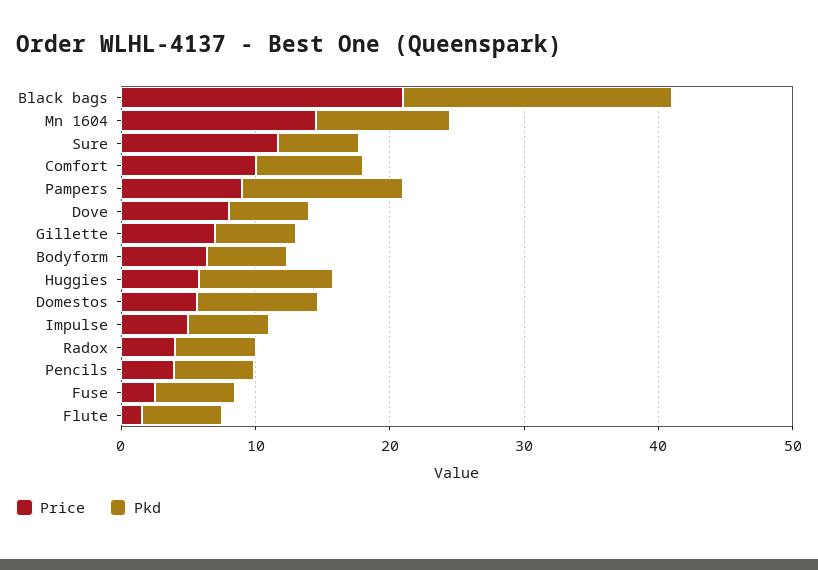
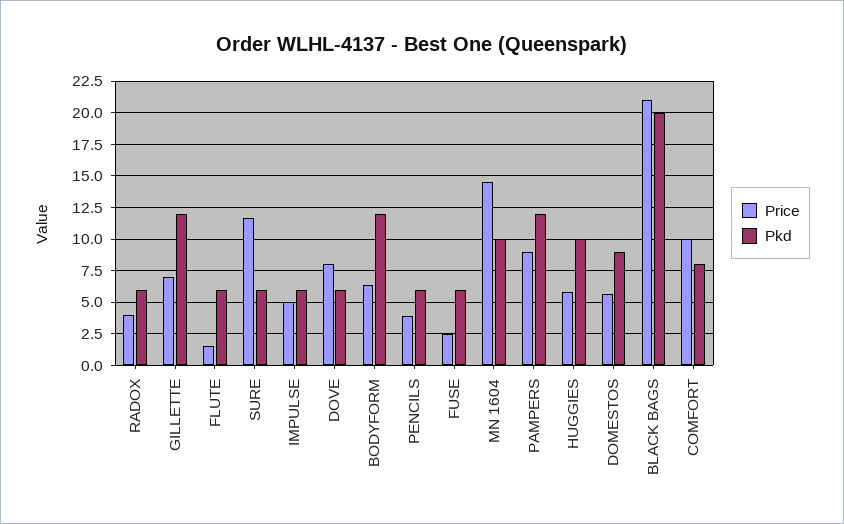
Pkd, Gillette: 6 -> 12
Pkd, Bodyform: 6 -> 12

